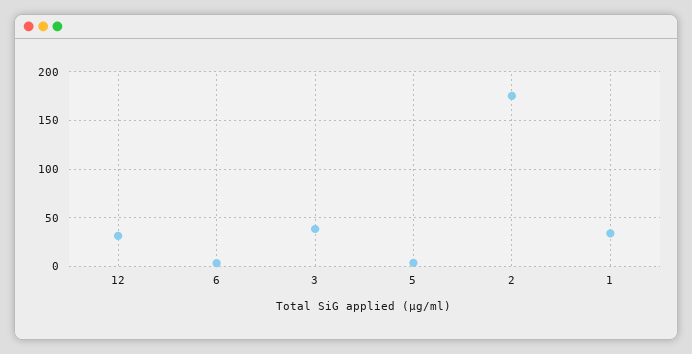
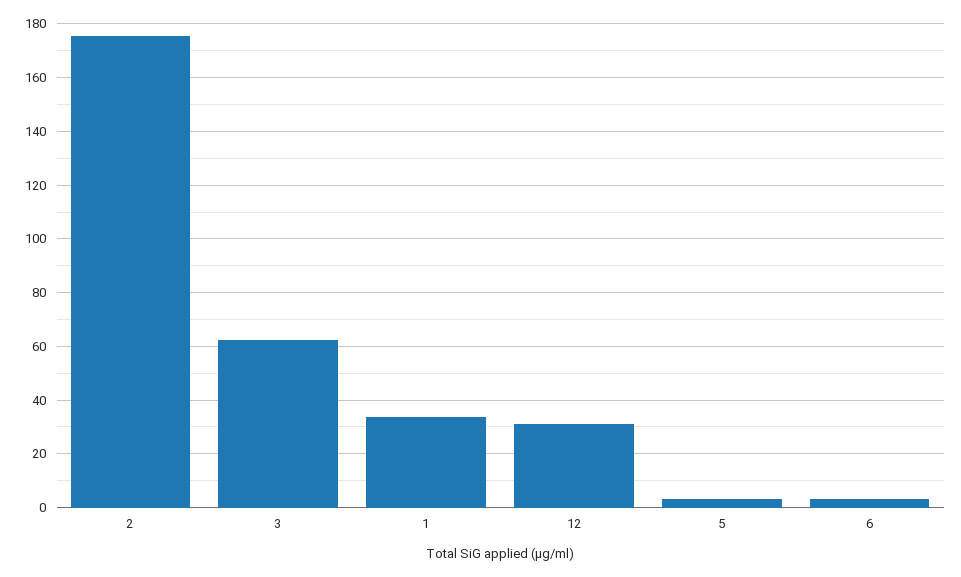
3: 40 -> 62.5

